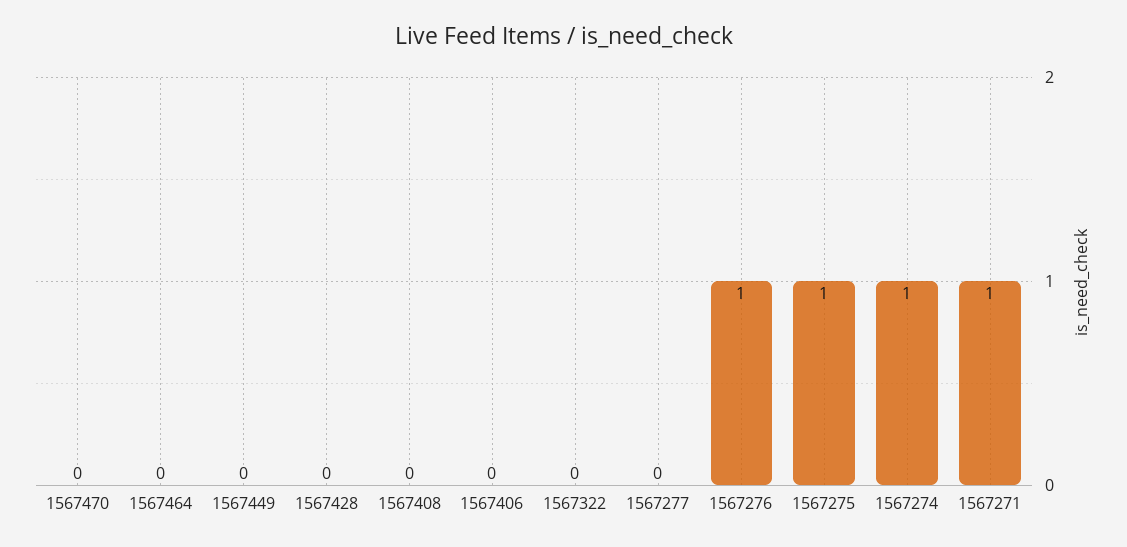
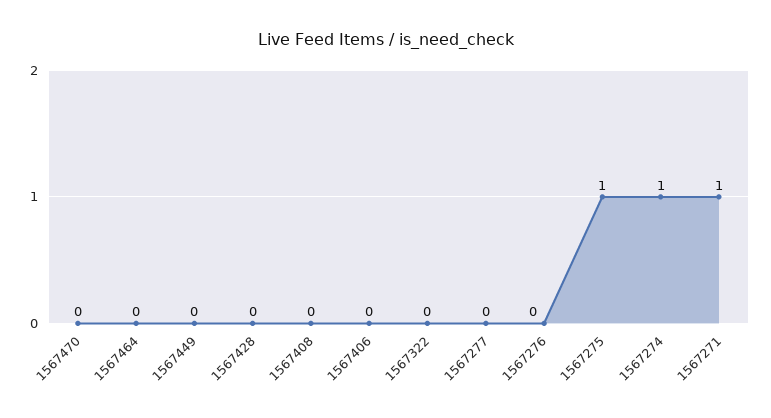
1567276: 1 -> 0

